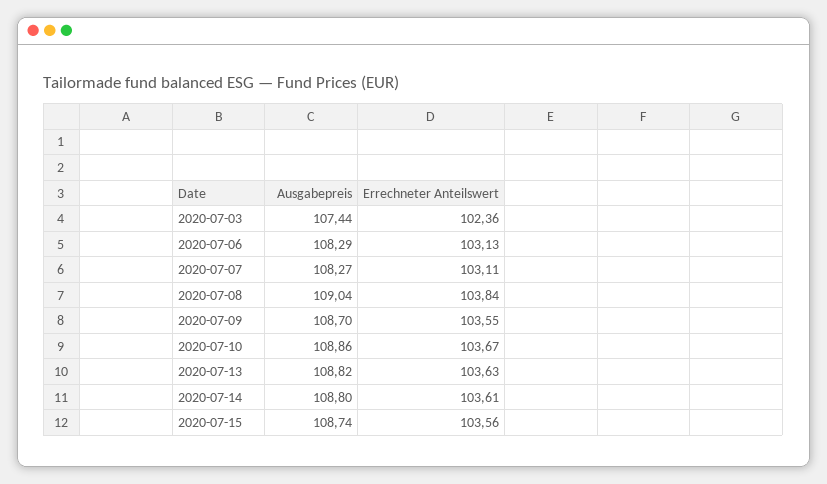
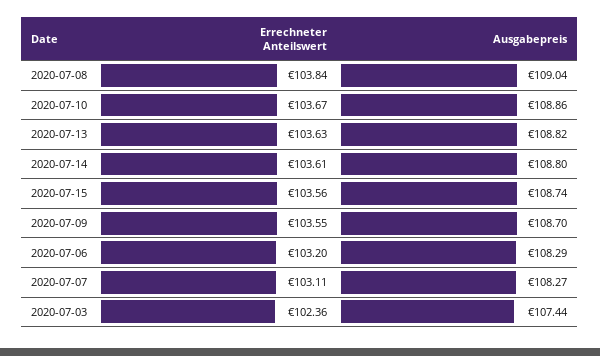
Errechneter Anteilswert, 2020-07-06: 103.13 -> 103.2

